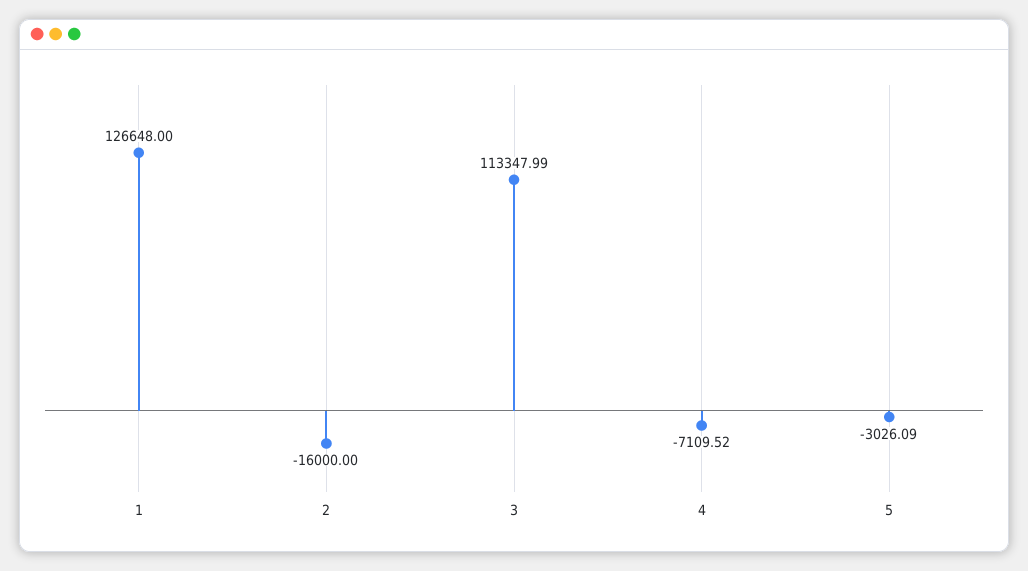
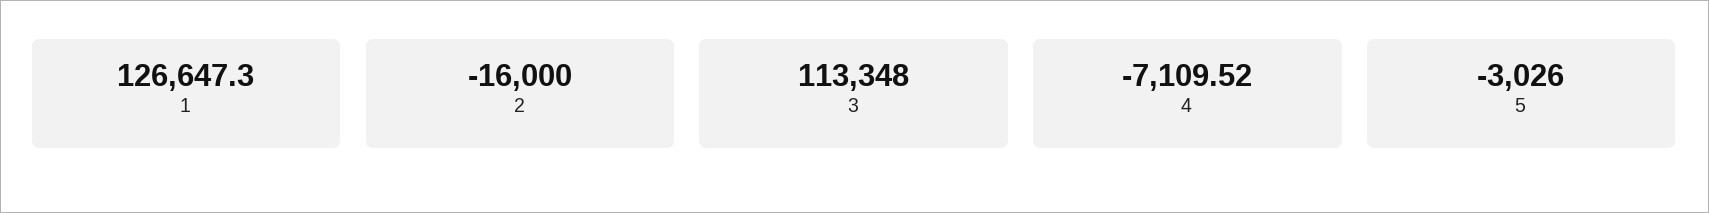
1: 126648 -> 126647.3
3: 113347.99 -> 113348
5: -3026.09 -> -3026

